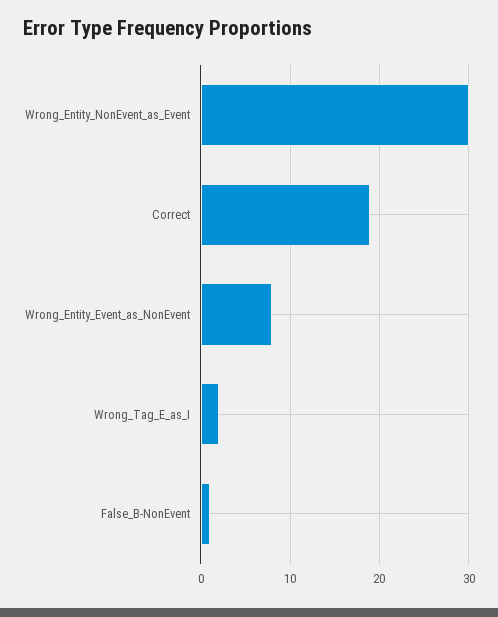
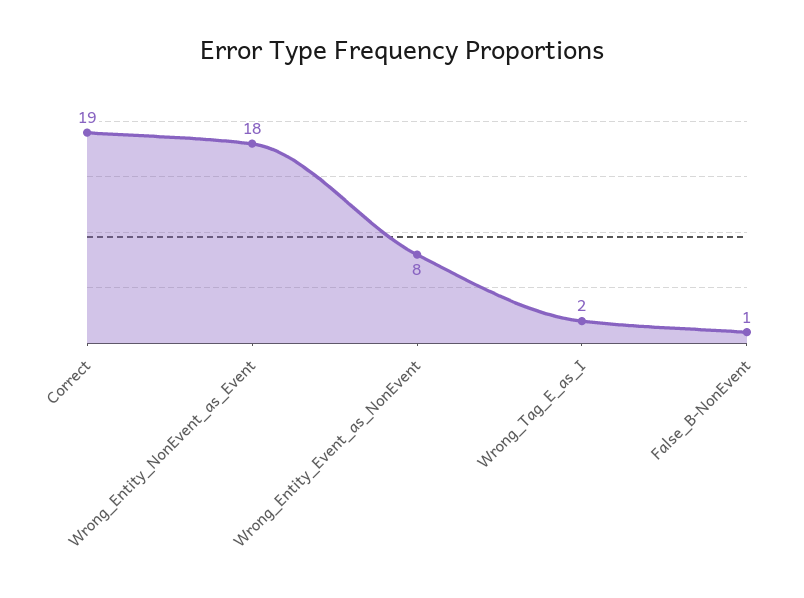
Wrong_Entity_NonEvent_as_Event: 30 -> 18

